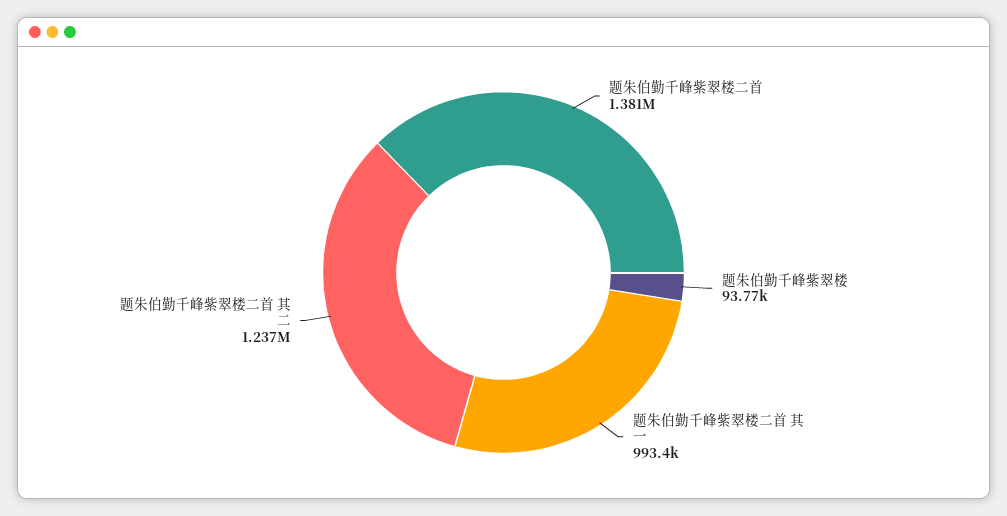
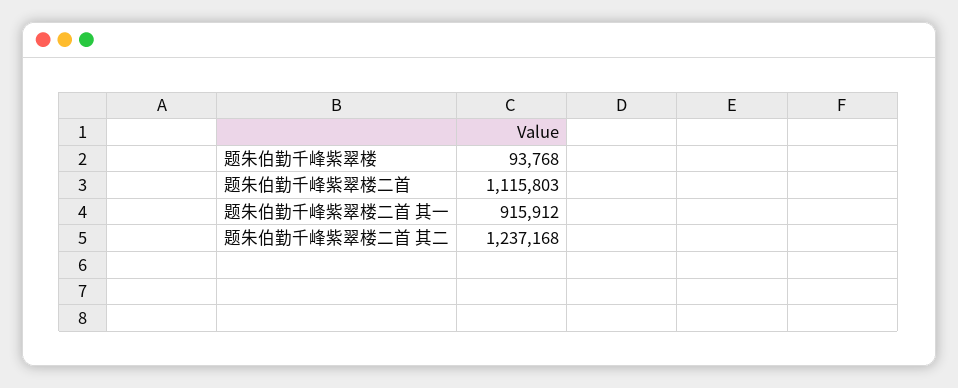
题朱伯勤千峰紫翠楼二首: 1381000 -> 1115803
题朱伯勤千峰紫翠楼二首 其一: 993400 -> 915912

